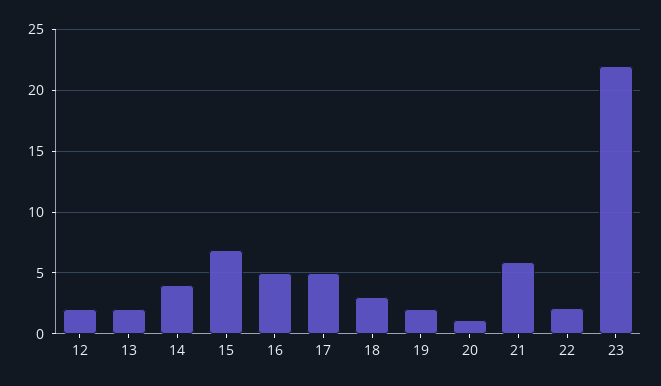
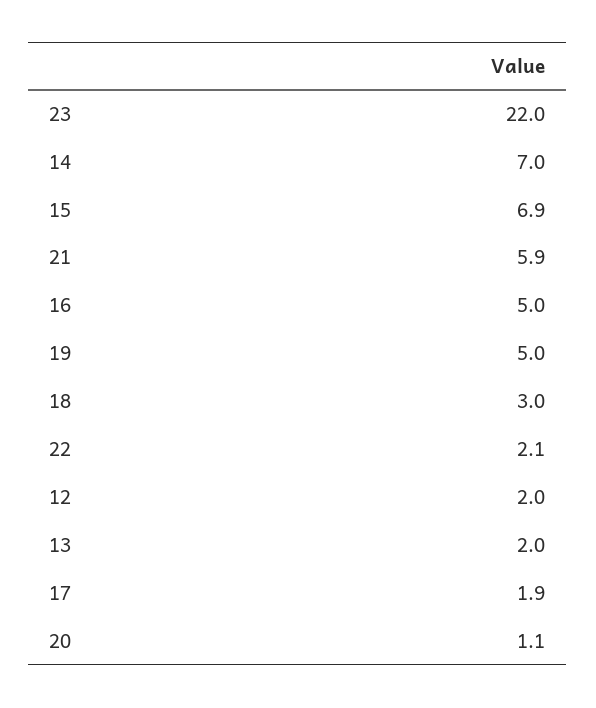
14: 4 -> 7
17: 5 -> 1.9
19: 2 -> 5

